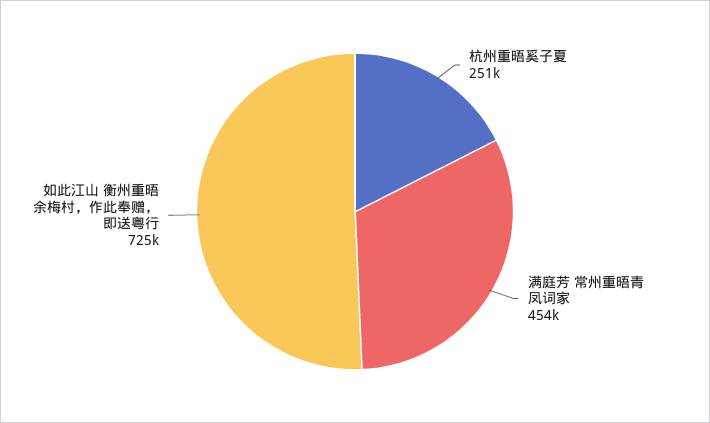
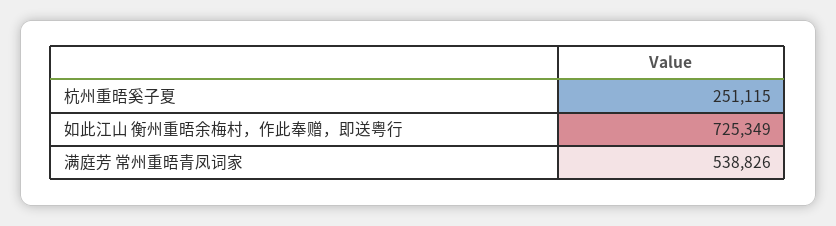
满庭芳 常州重晤青凤词家: 454000 -> 538826

